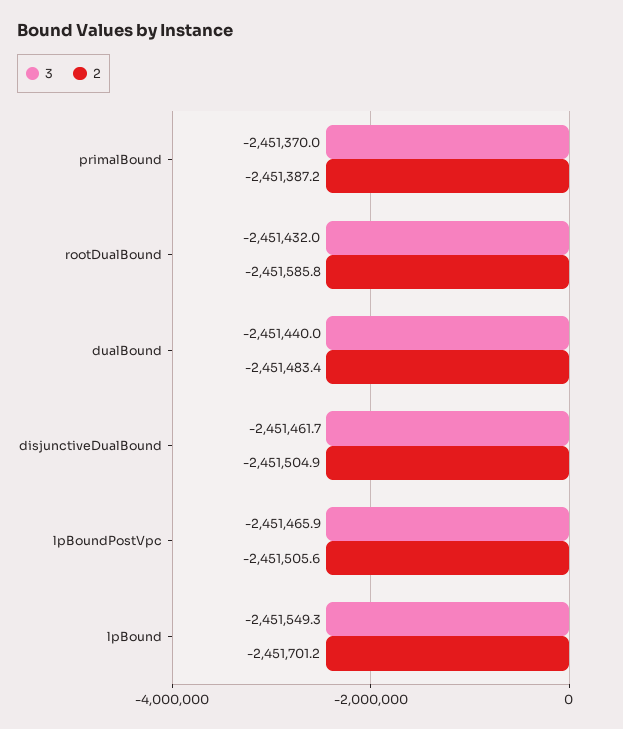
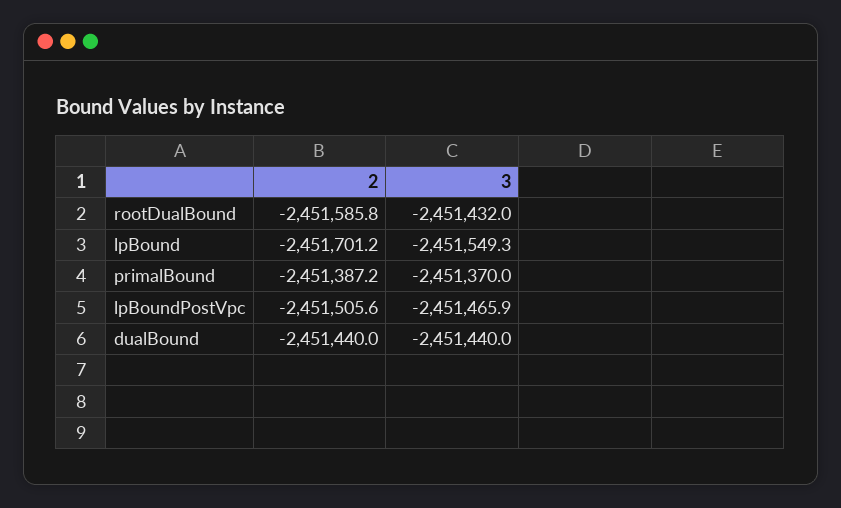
2, dualBound: -2451483.4 -> -2451440
3, disjunctiveDualBound: -2451461.7 -> none
2, disjunctiveDualBound: -2451504.9 -> none

